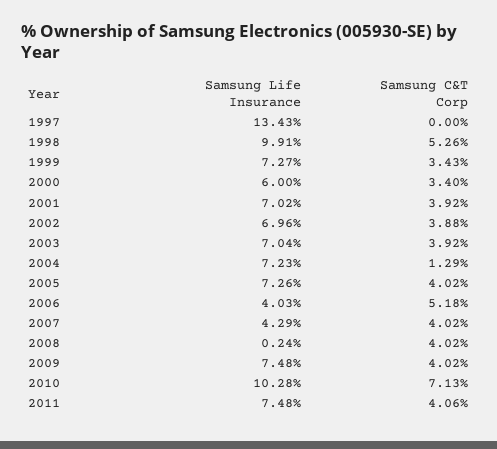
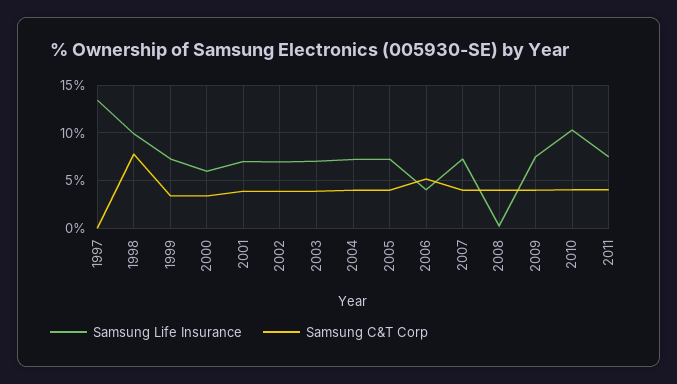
Samsung C&T Corp, 1998: 5.26 -> 8
Samsung C&T Corp, 2004: 1.29 -> 4
Samsung Life Insurance, 2007: 4.29 -> 7
Samsung C&T Corp, 2010: 7.13 -> 4

